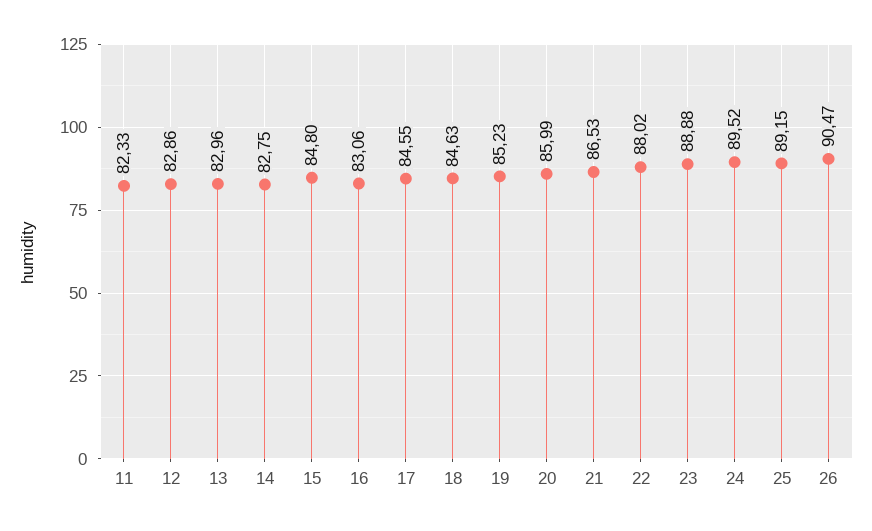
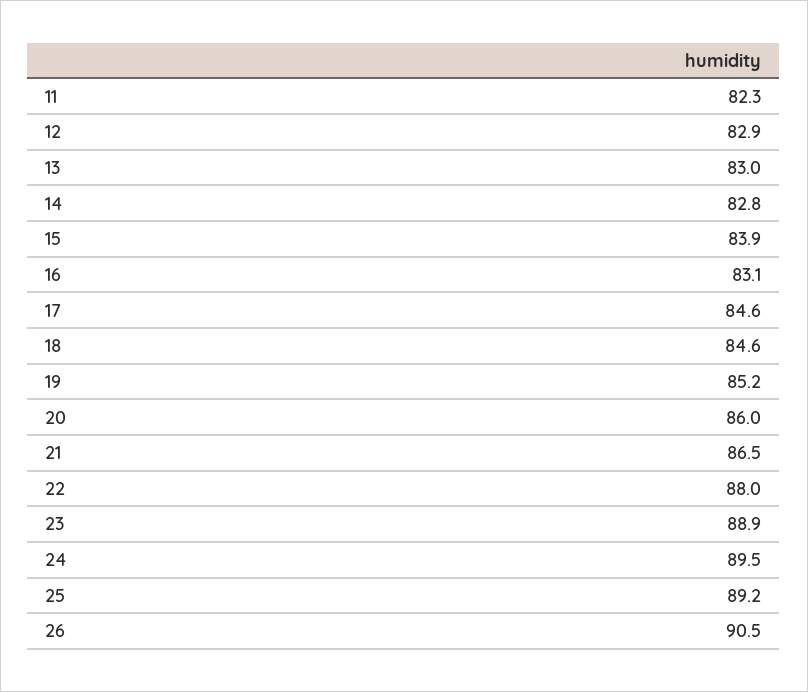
15: 84.8 -> 83.9

